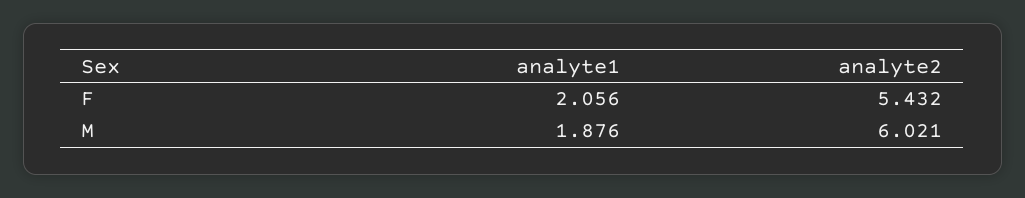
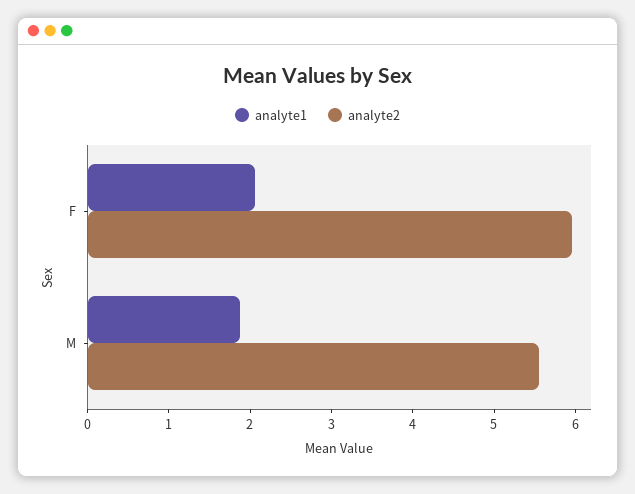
analyte2, F: 5.432 -> 6
analyte2, M: 6.021 -> 5.6

